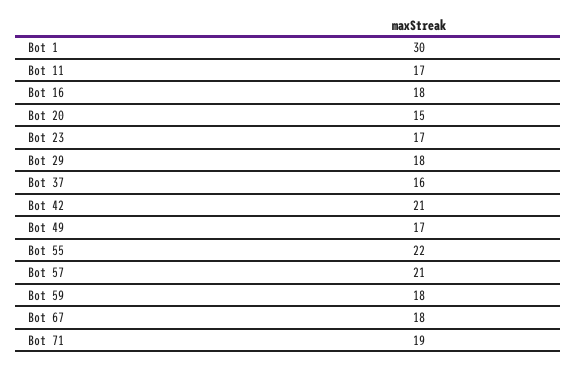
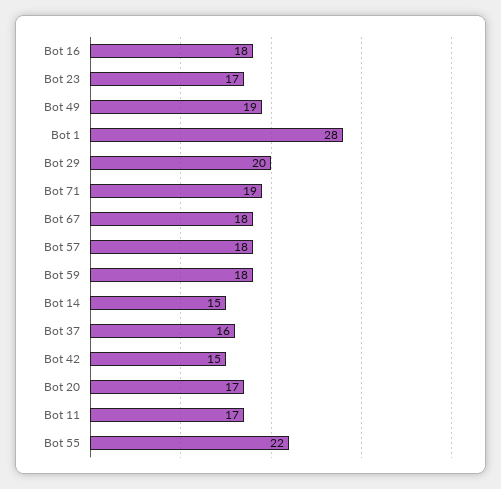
Bot 1: 30 -> 28
Bot 20: 15 -> 17
Bot 29: 18 -> 20
Bot 42: 21 -> 15
Bot 49: 17 -> 19
Bot 57: 21 -> 18
Bot 14: none -> 15

